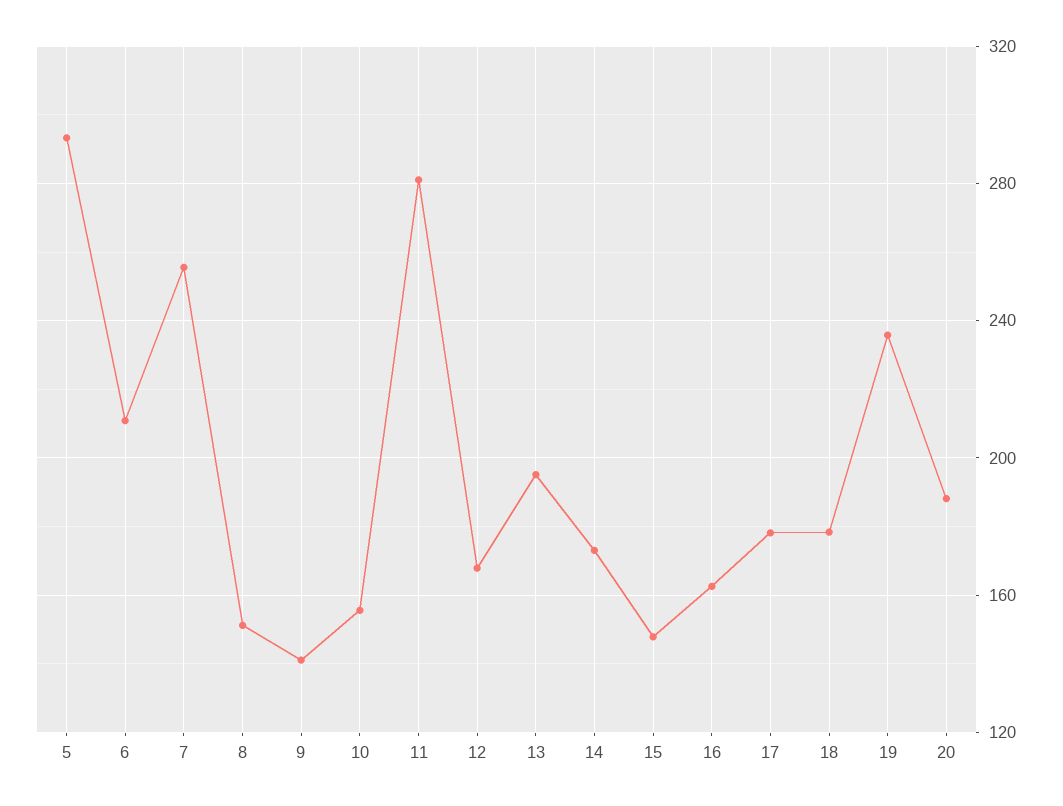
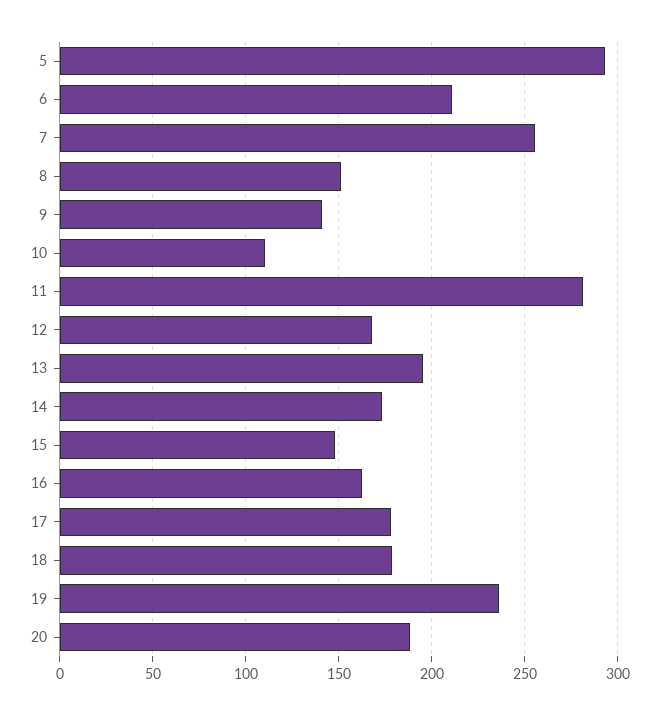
10: 155 -> 110

